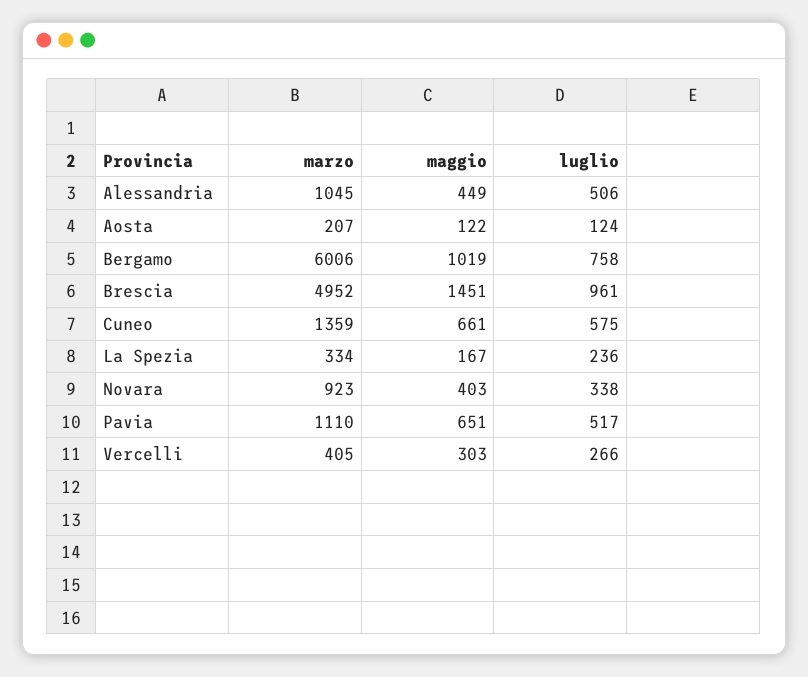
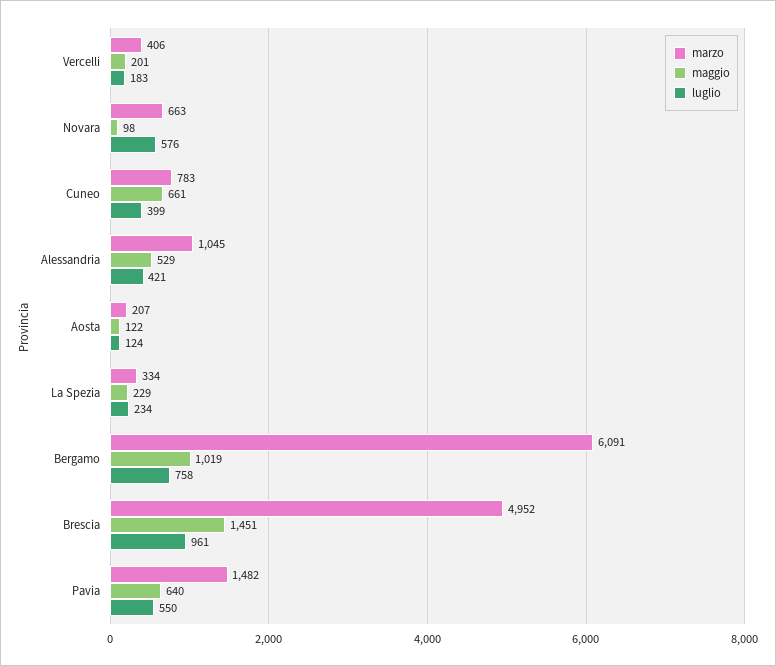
maggio, Alessandria: 449 -> 529
luglio, Alessandria: 506 -> 421
marzo, Bergamo: 6006 -> 6091
marzo, Cuneo: 1359 -> 783
luglio, Cuneo: 575 -> 399
maggio, La Spezia: 167 -> 229
luglio, La Spezia: 236 -> 234
marzo, Novara: 923 -> 663
maggio, Novara: 403 -> 98
luglio, Novara: 338 -> 576
marzo, Pavia: 1110 -> 1482
maggio, Pavia: 651 -> 640
luglio, Pavia: 517 -> 550
marzo, Vercelli: 405 -> 406
maggio, Vercelli: 303 -> 201
luglio, Vercelli: 266 -> 183

